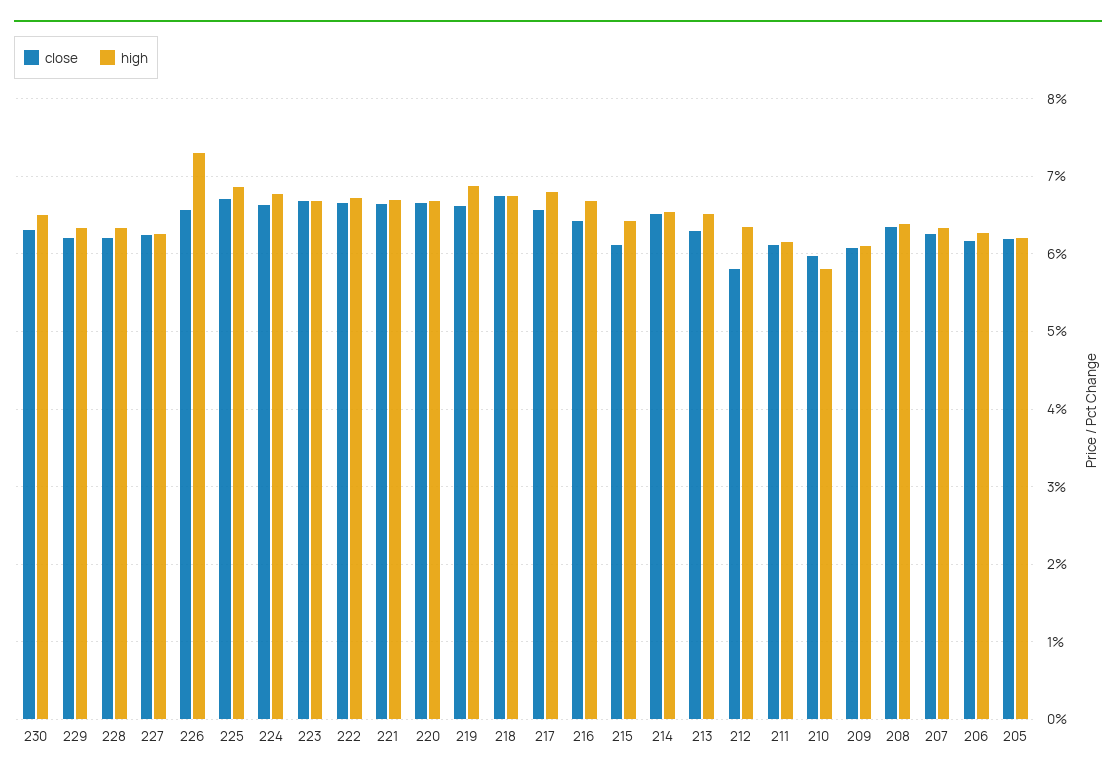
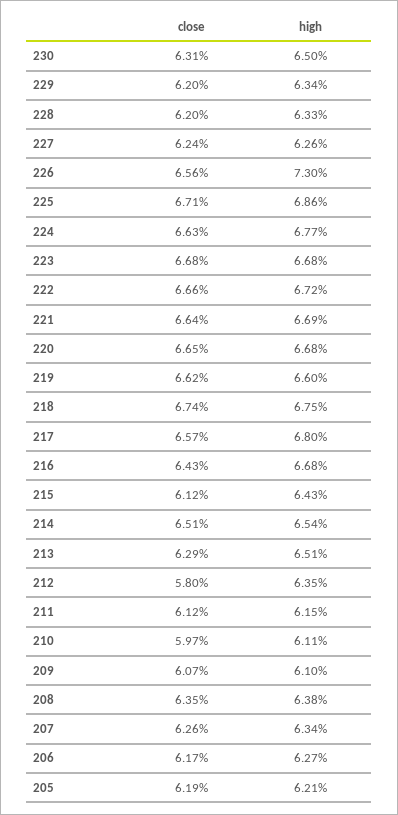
high, 219: 6.9 -> 6.6
high, 210: 5.8 -> 6.11

